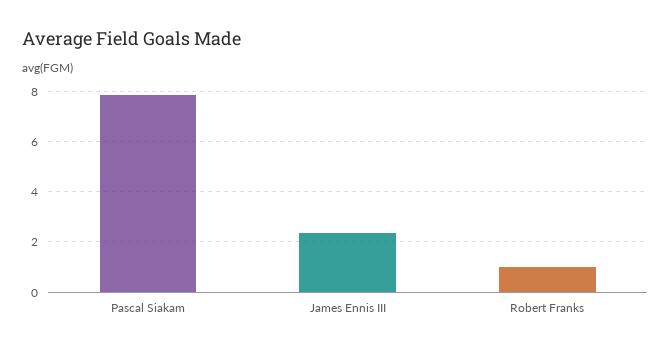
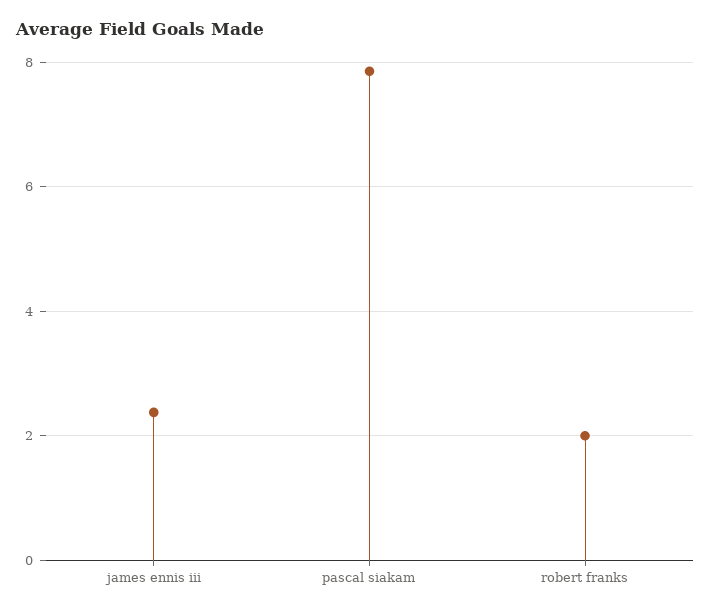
Robert Franks: 1 -> 2

